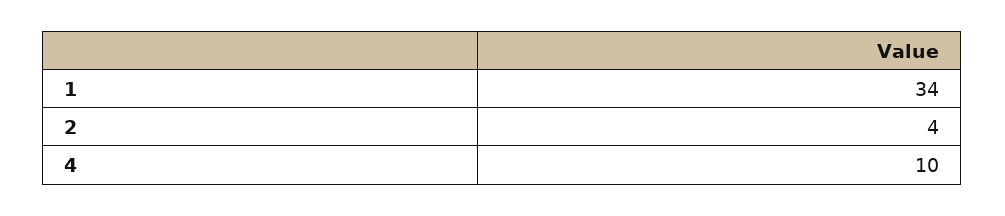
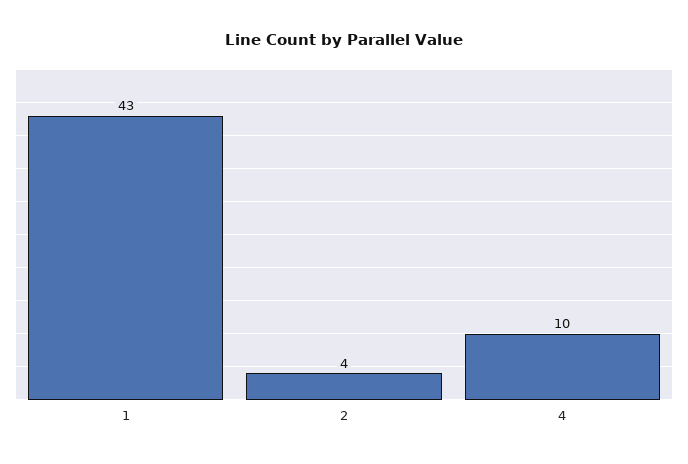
1: 34 -> 43

